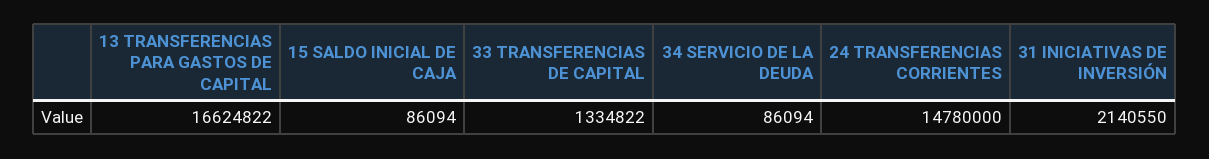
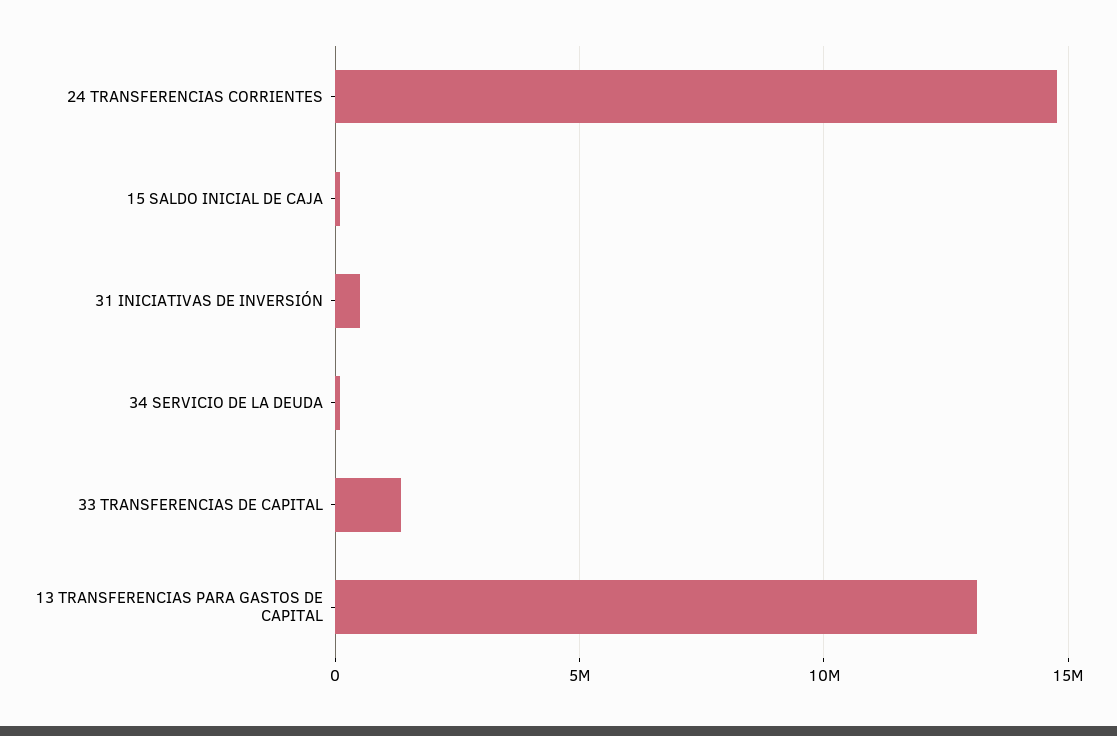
13 TRANSFERENCIAS PARA GASTOS DE CAPITAL: 16624822 -> 13000000
31 INICIATIVAS DE INVERSIÓN: 2140550 -> 500000

